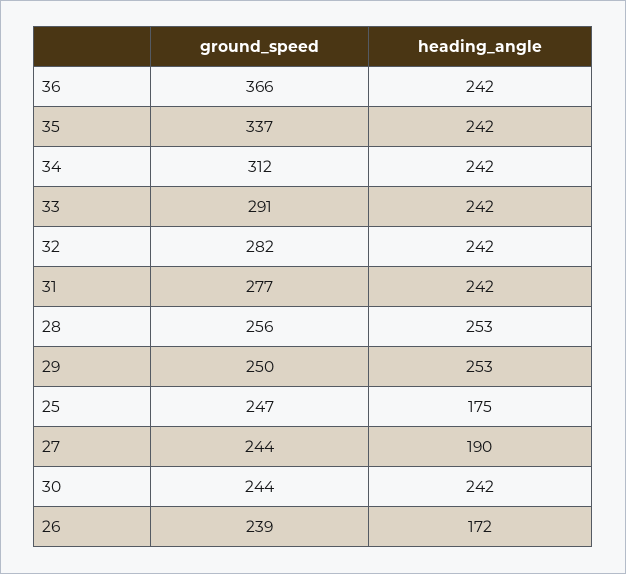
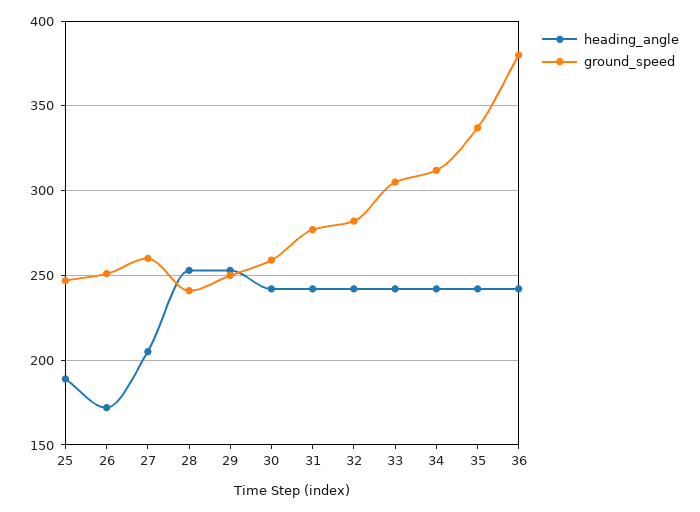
ground_speed, 36: 366 -> 380
ground_speed, 33: 291 -> 305
ground_speed, 28: 256 -> 240
heading_angle, 25: 175 -> 190
ground_speed, 27: 244 -> 260
heading_angle, 27: 190 -> 205
ground_speed, 30: 244 -> 260
ground_speed, 26: 239 -> 250

